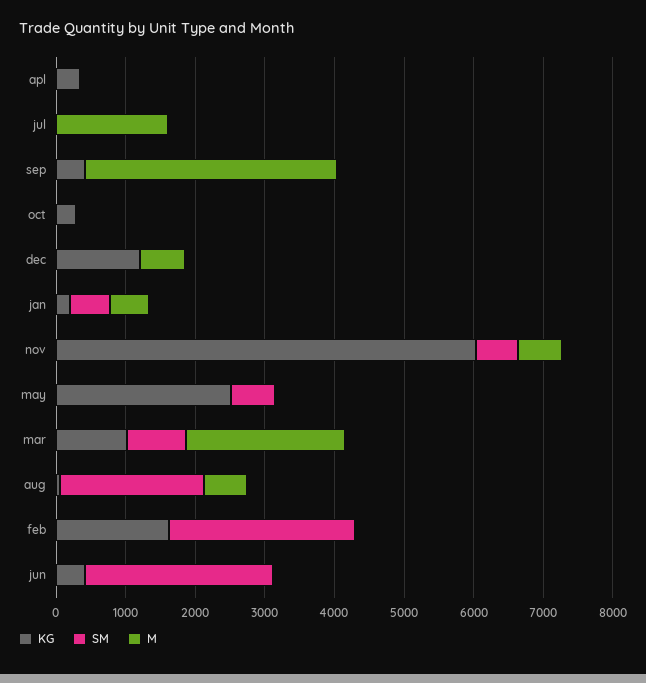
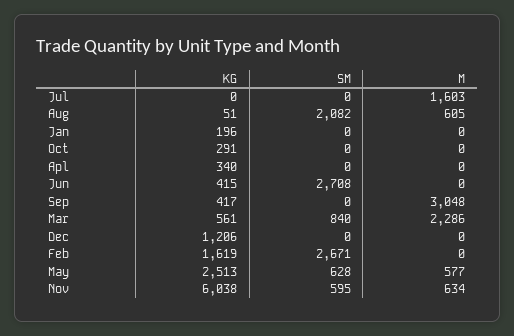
M, sep: 3600 -> 3048
M, dec: 600 -> 0
SM, jan: 600 -> 0
M, jan: 600 -> 0
M, may: 0 -> 577
KG, mar: 1000 -> 561

